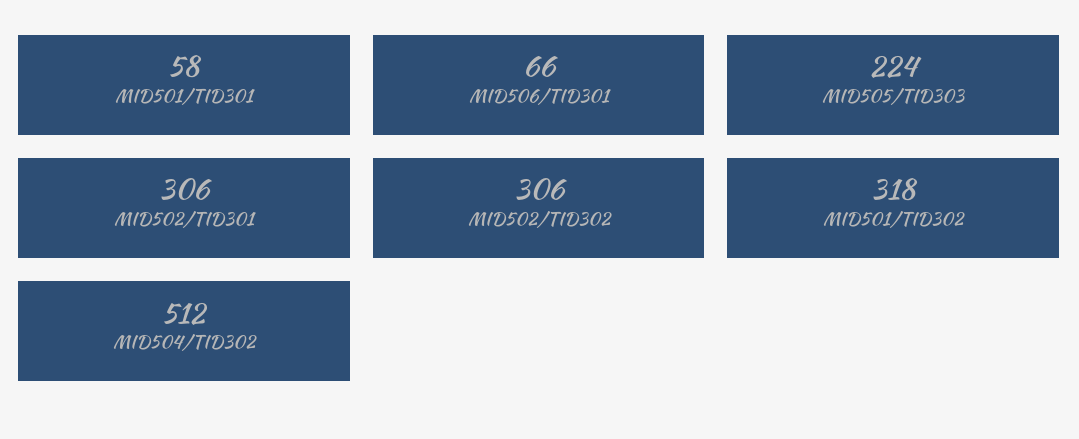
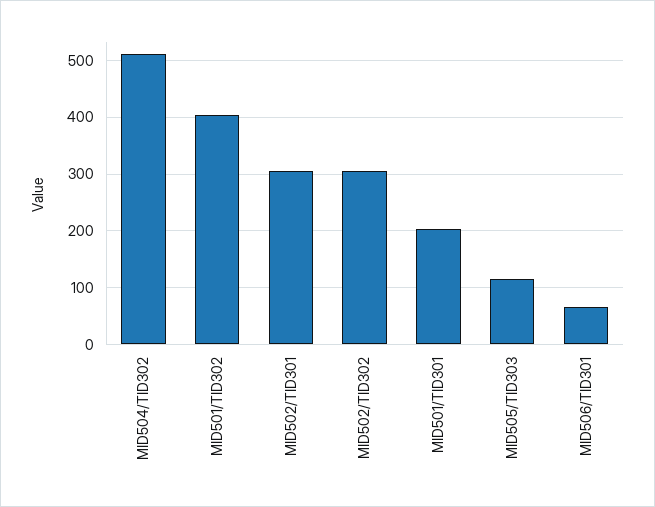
MID501/TID301: 58 -> 200
MID505/TID303: 224 -> 120
MID501/TID302: 318 -> 400

